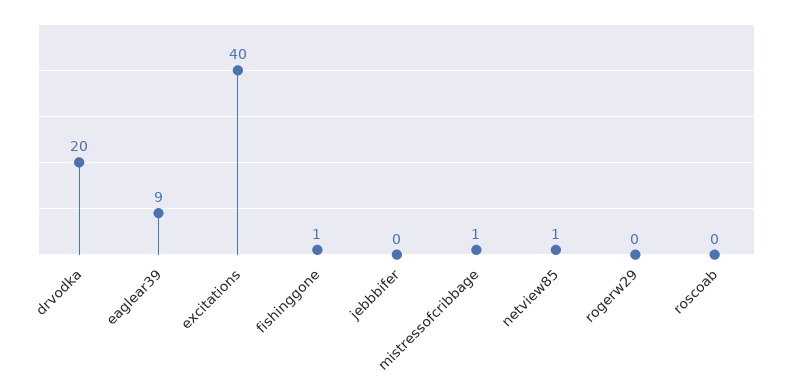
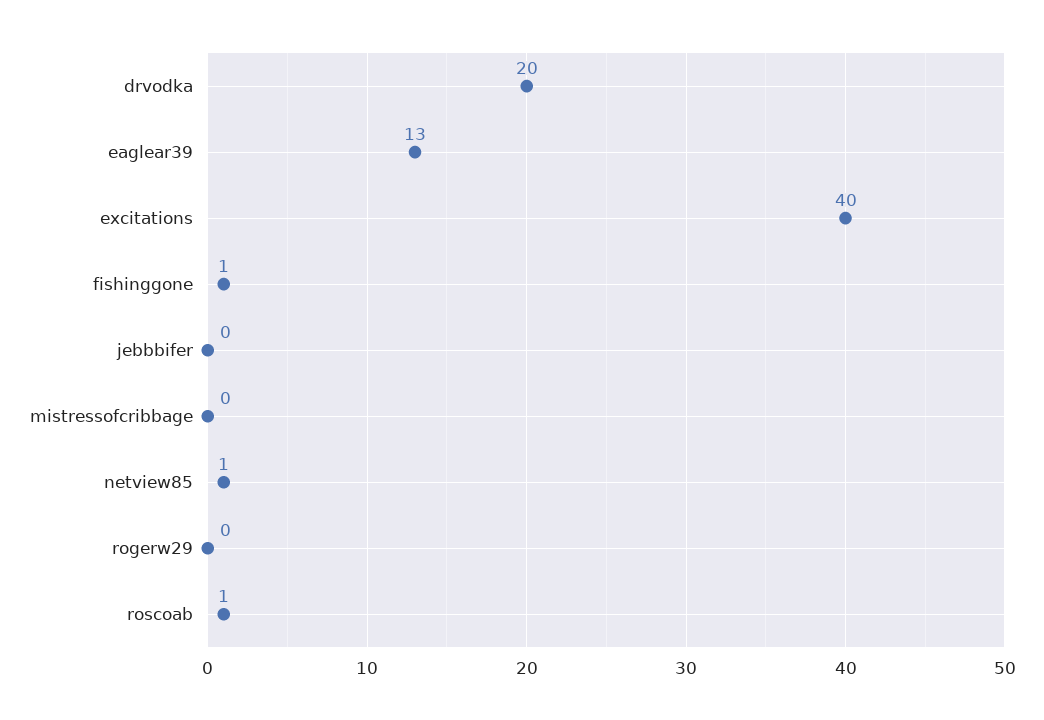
eaglear39: 9 -> 13
mistressofcribbage: 1 -> 0
roscoab: 0 -> 1

